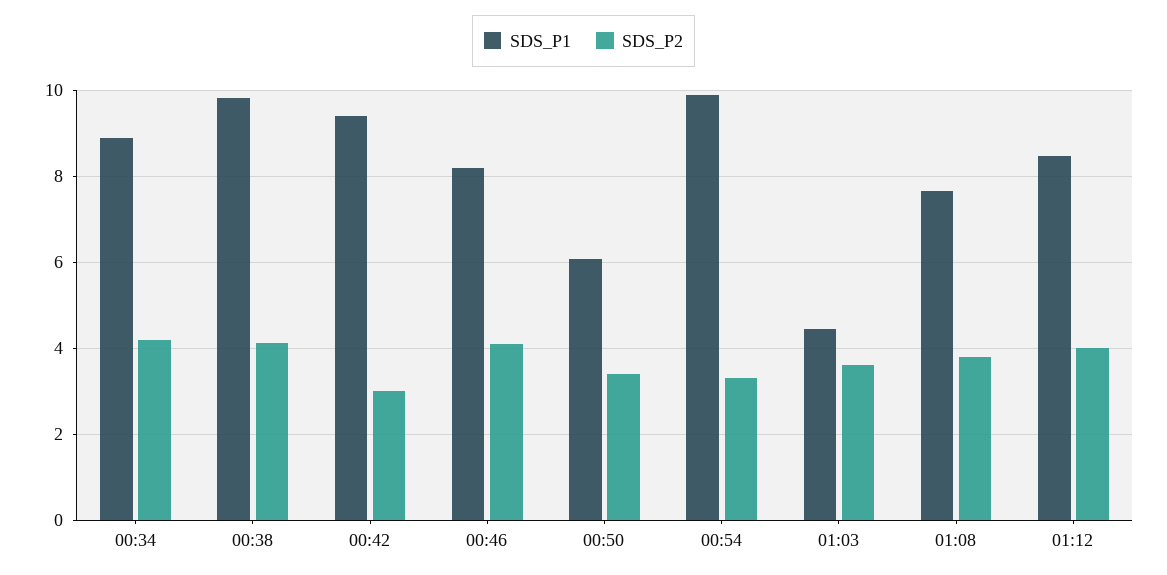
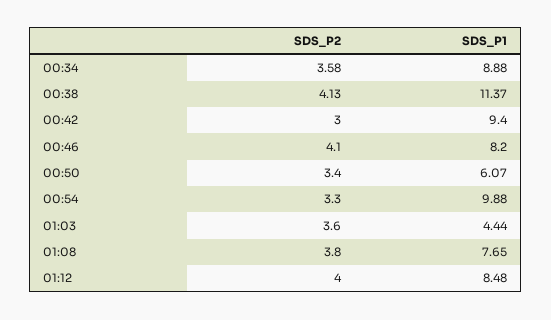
SDS_P2, 00:34: 4.2 -> 3.58
SDS_P1, 00:38: 9.8 -> 11.37

